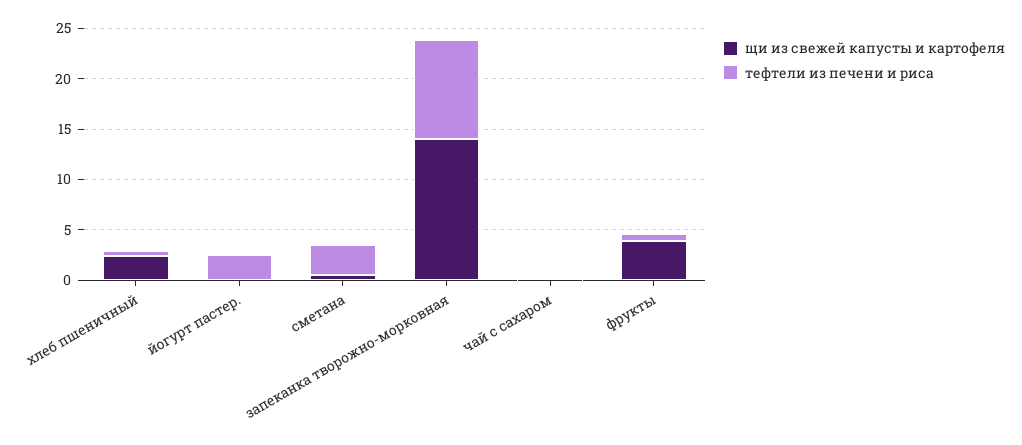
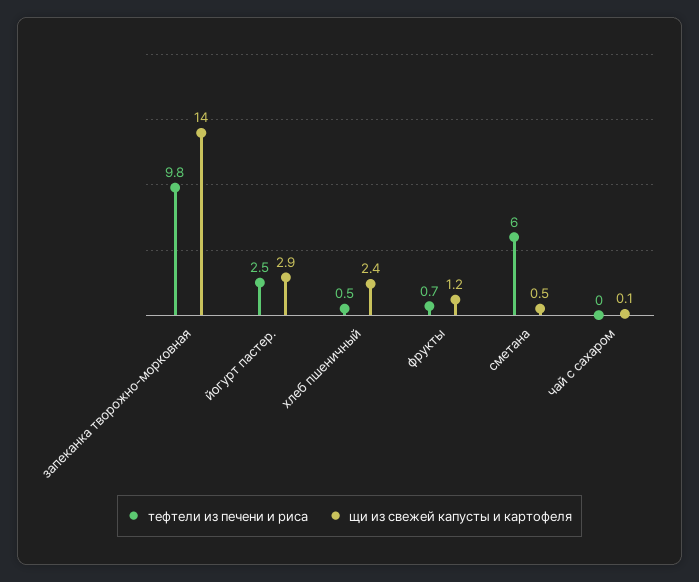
щи из свежей капусты и картофеля, йогурт пастер.: 0 -> 2.9
тефтели из печени и риса, сметана: 3 -> 6
щи из свежей капусты и картофеля, фрукты: 4 -> 1.2

